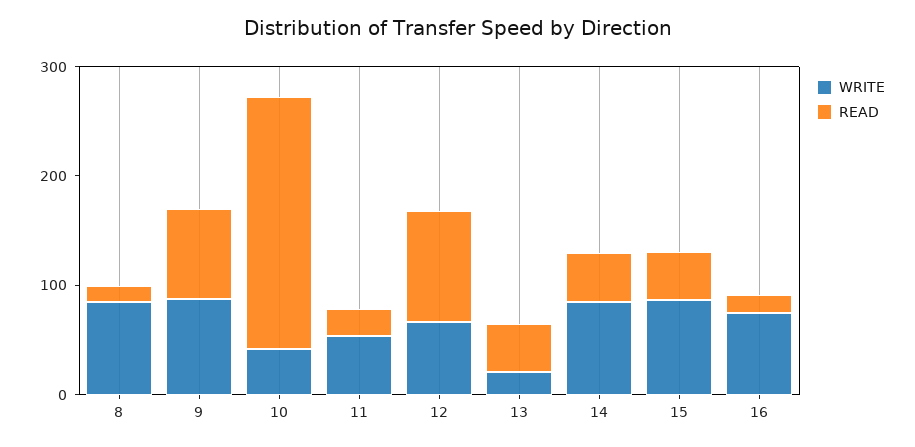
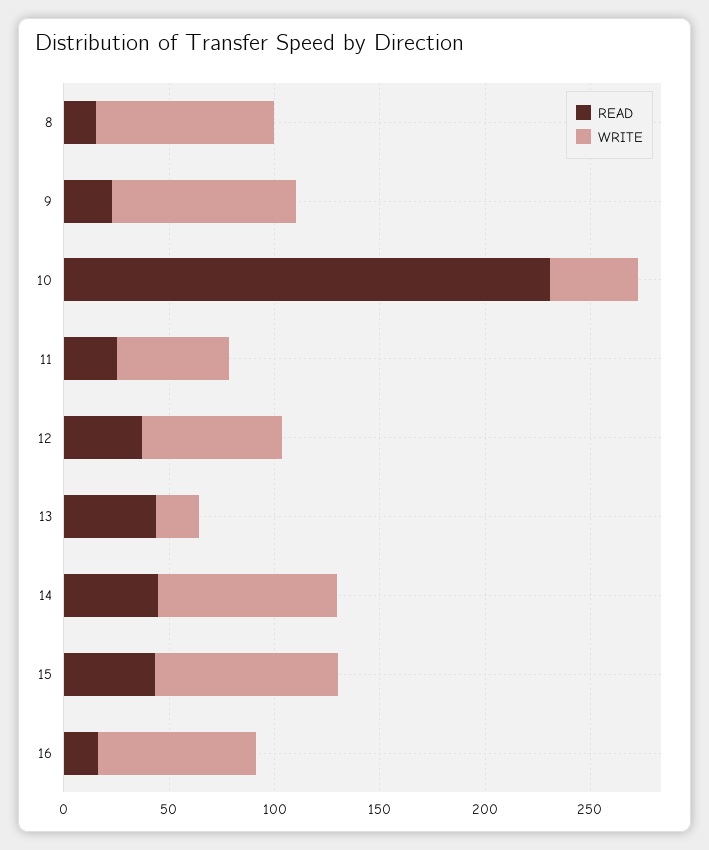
READ, 9: 80 -> 20
READ, 12: 100 -> 40

